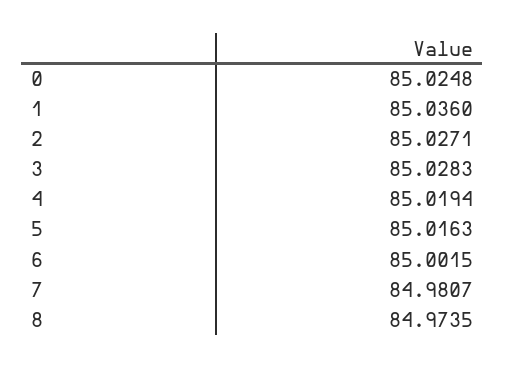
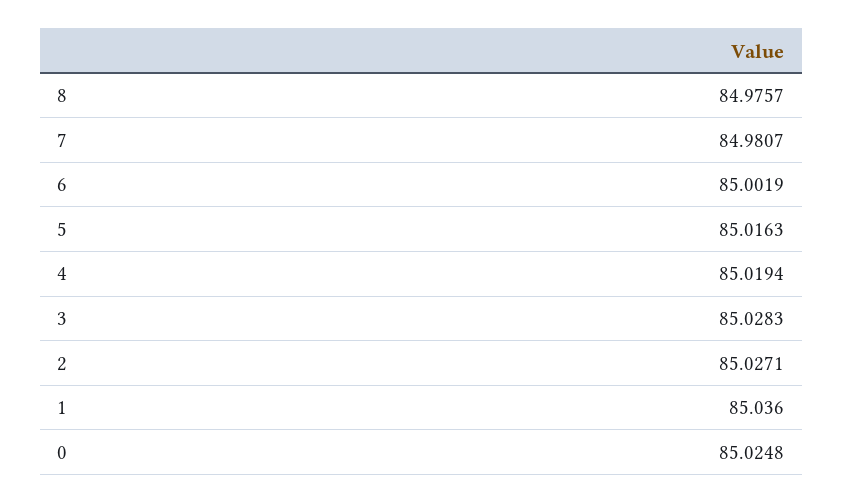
6: 85.0015 -> 85.0019
8: 84.9735 -> 84.9757

